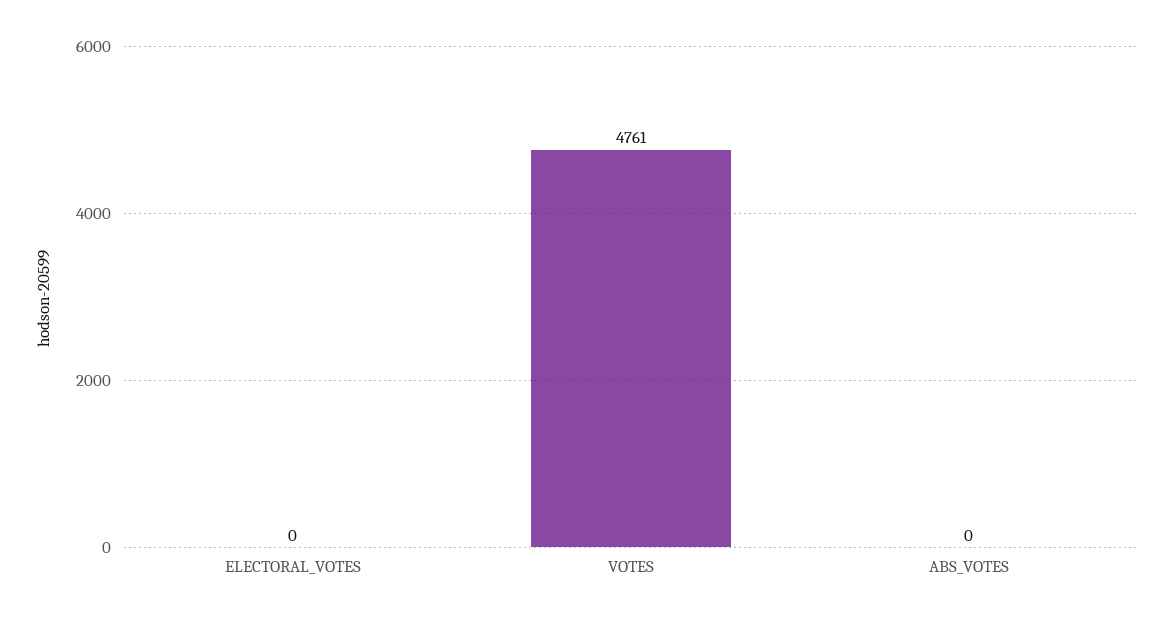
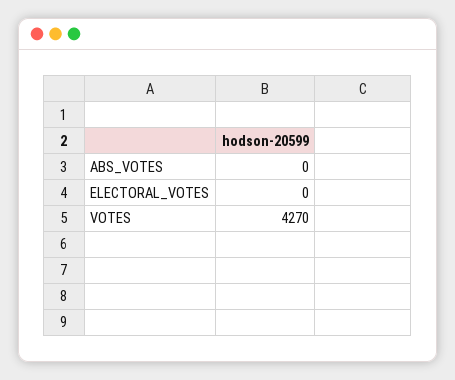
VOTES: 4761 -> 4270

